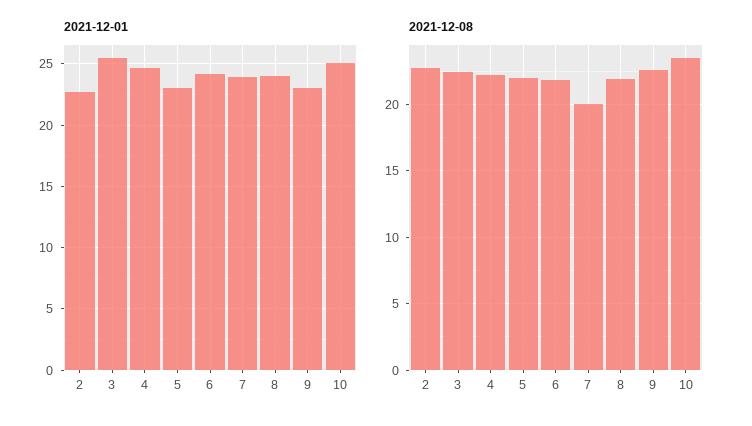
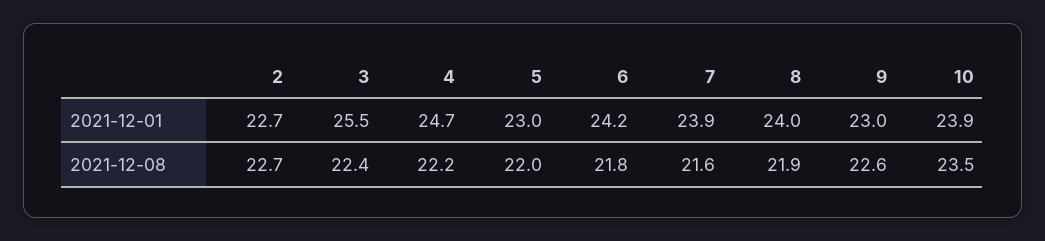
2021-12-01, 10: 25 -> 23.9
2021-12-08, 7: 20 -> 21.6

